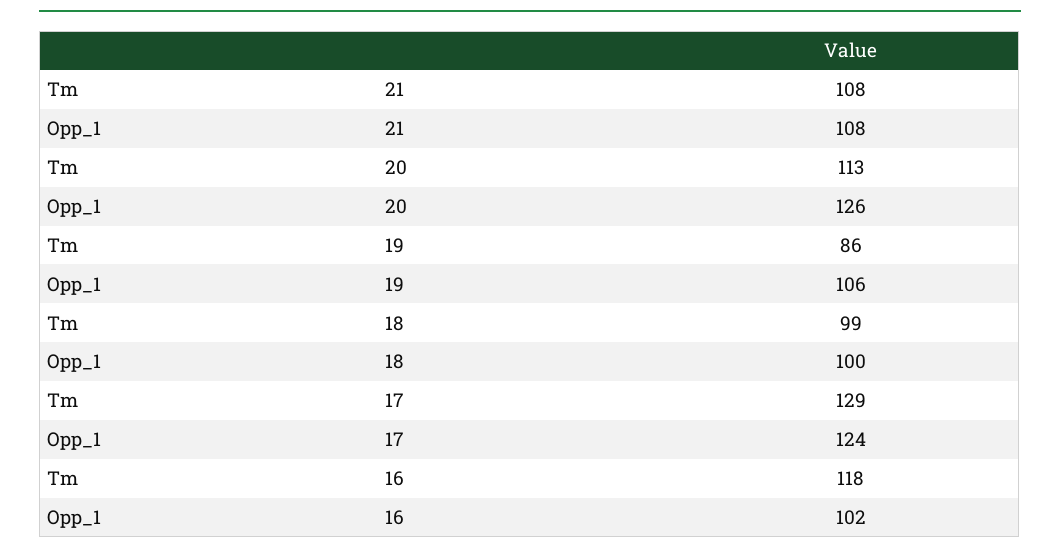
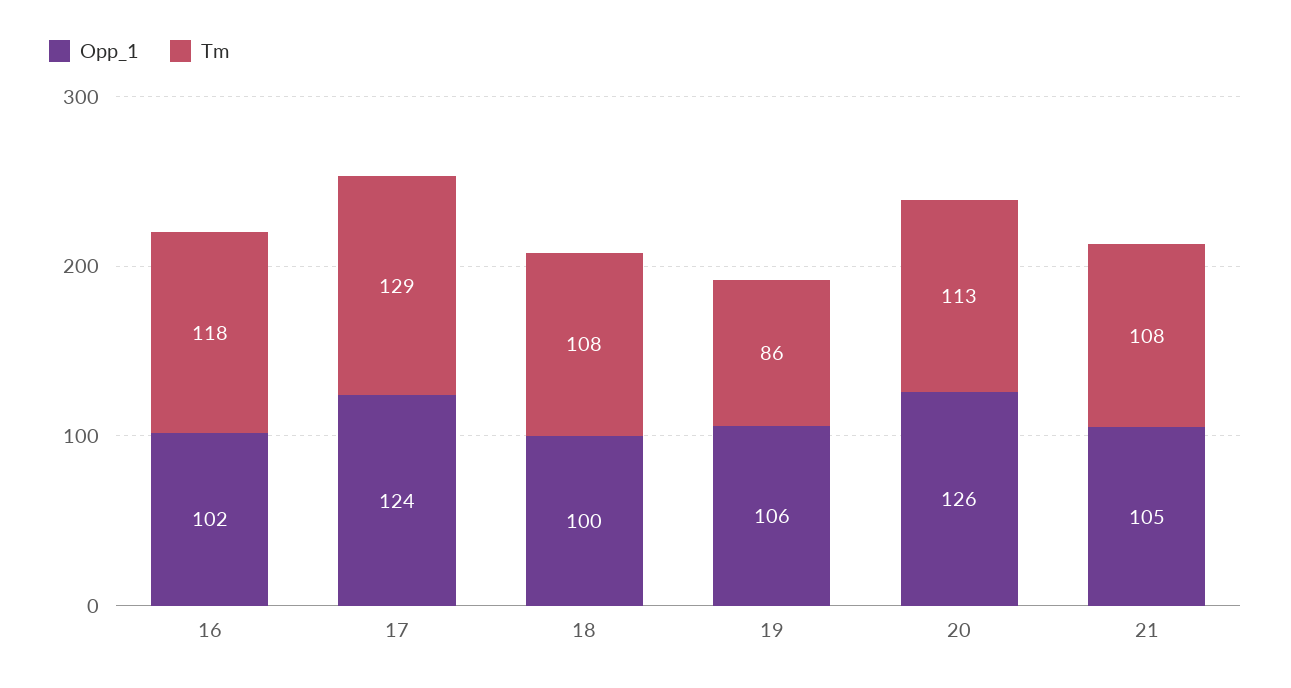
Opp_1, 21: 108 -> 105
Tm, 18: 99 -> 108

